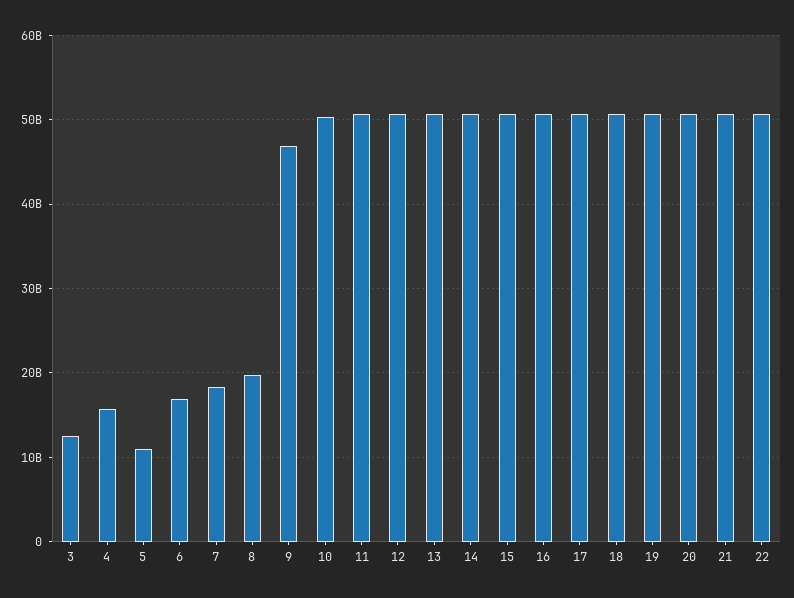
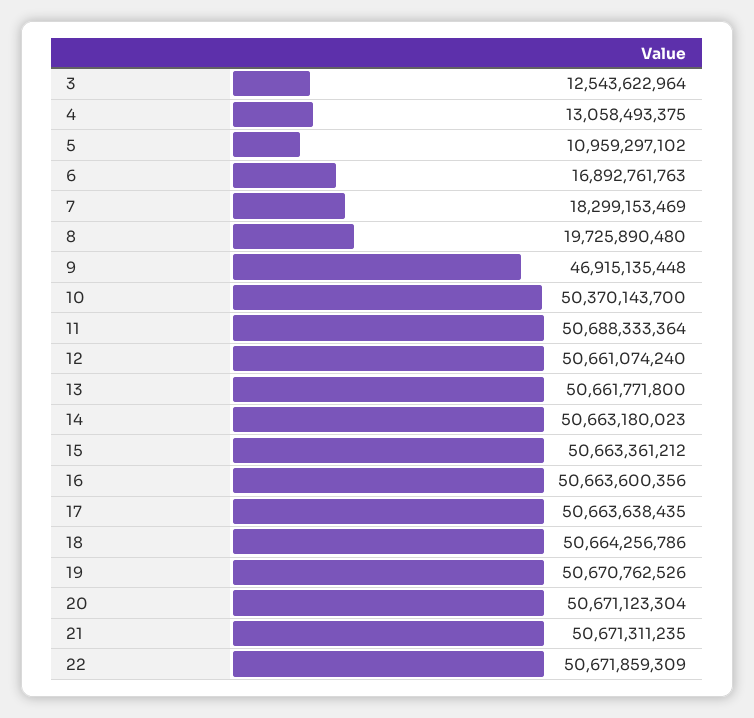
4: 16000000000 -> 13058493375

